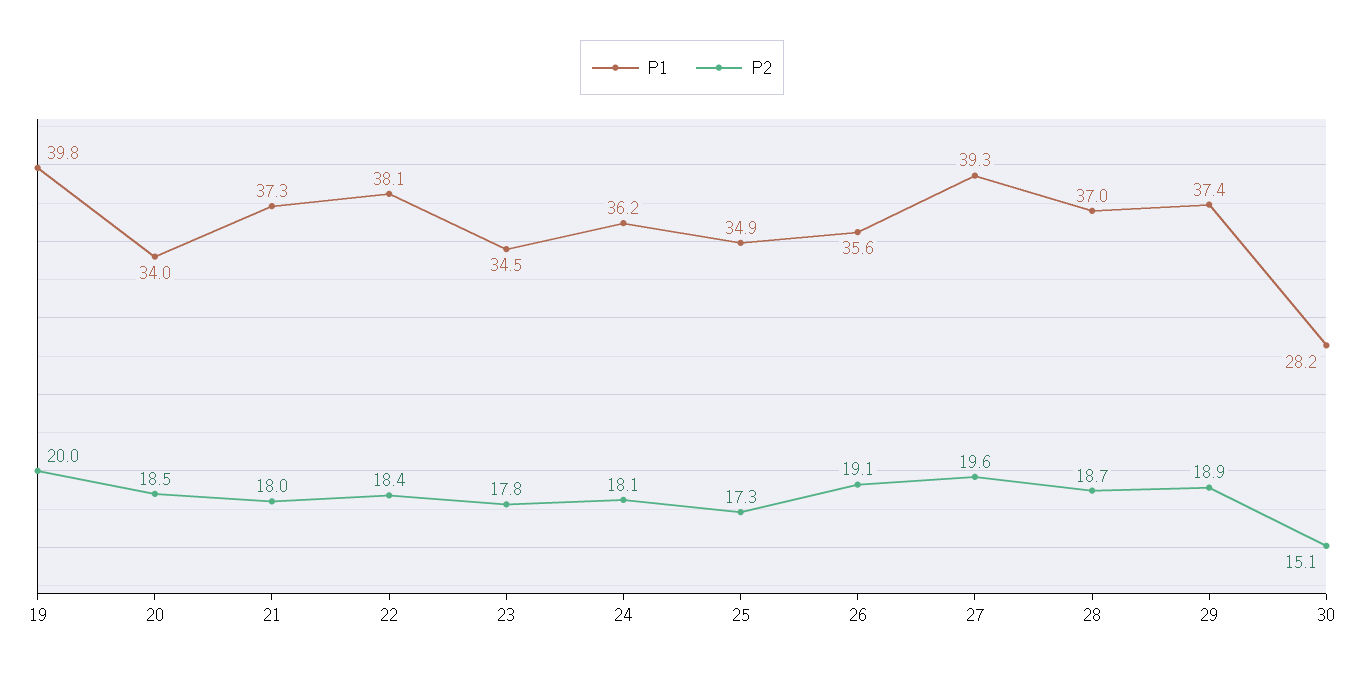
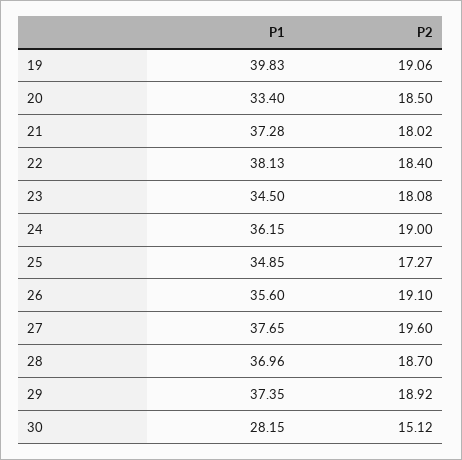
P2, 19: 20 -> 19.06
P1, 20: 34 -> 33.4
P2, 23: 17.8 -> 18.08
P2, 24: 18.1 -> 19
P1, 27: 39.3 -> 37.65

